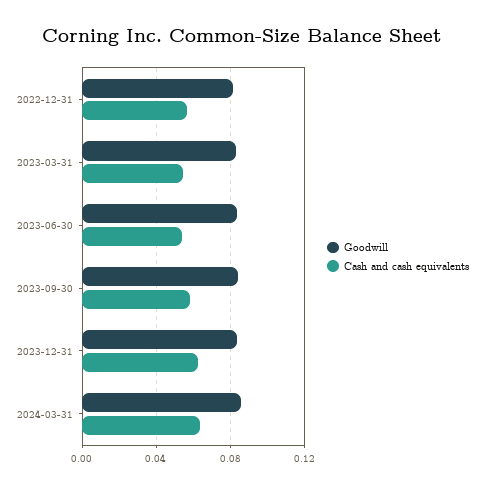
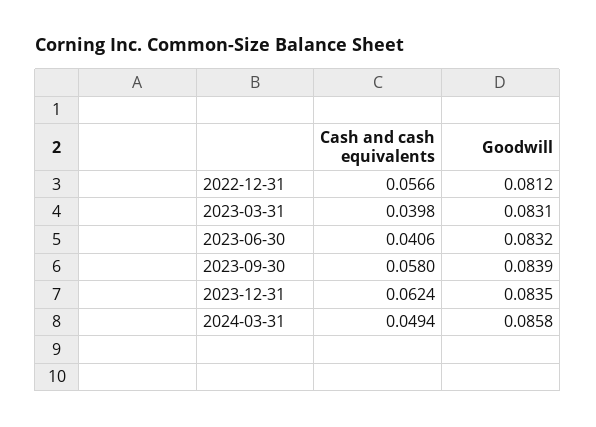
Cash and cash equivalents, 2023-03-31: 0.055 -> 0.0398
Cash and cash equivalents, 2023-06-30: 0.055 -> 0.0406
Cash and cash equivalents, 2024-03-31: 0.065 -> 0.0494

